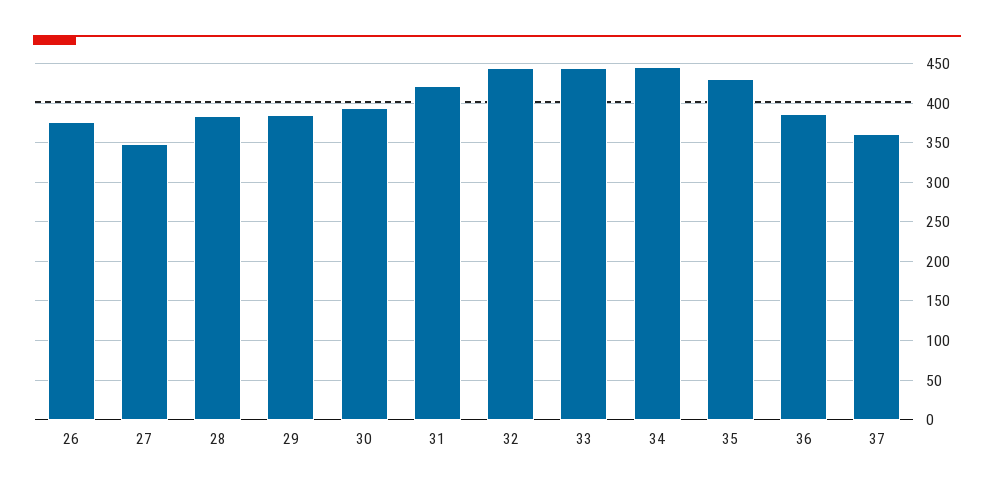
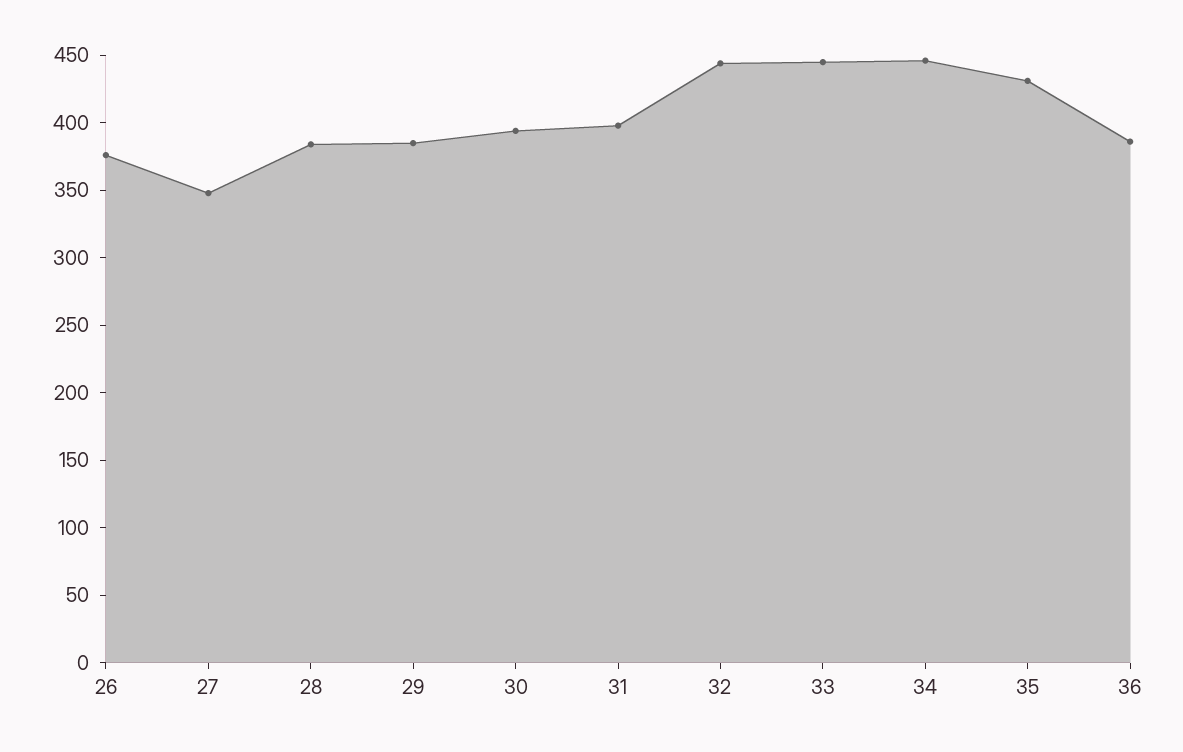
31: 420 -> 400
37: 360 -> none

